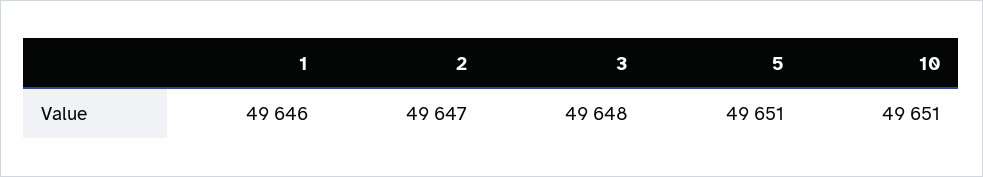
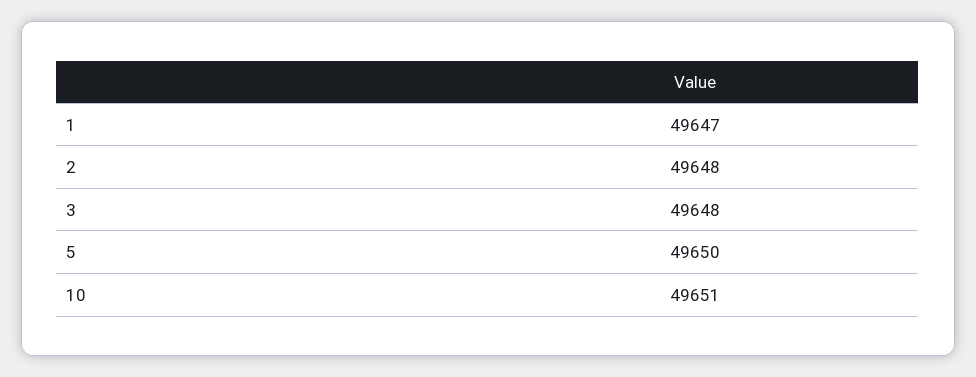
1: 49646 -> 49647
2: 49647 -> 49648
5: 49651 -> 49650

